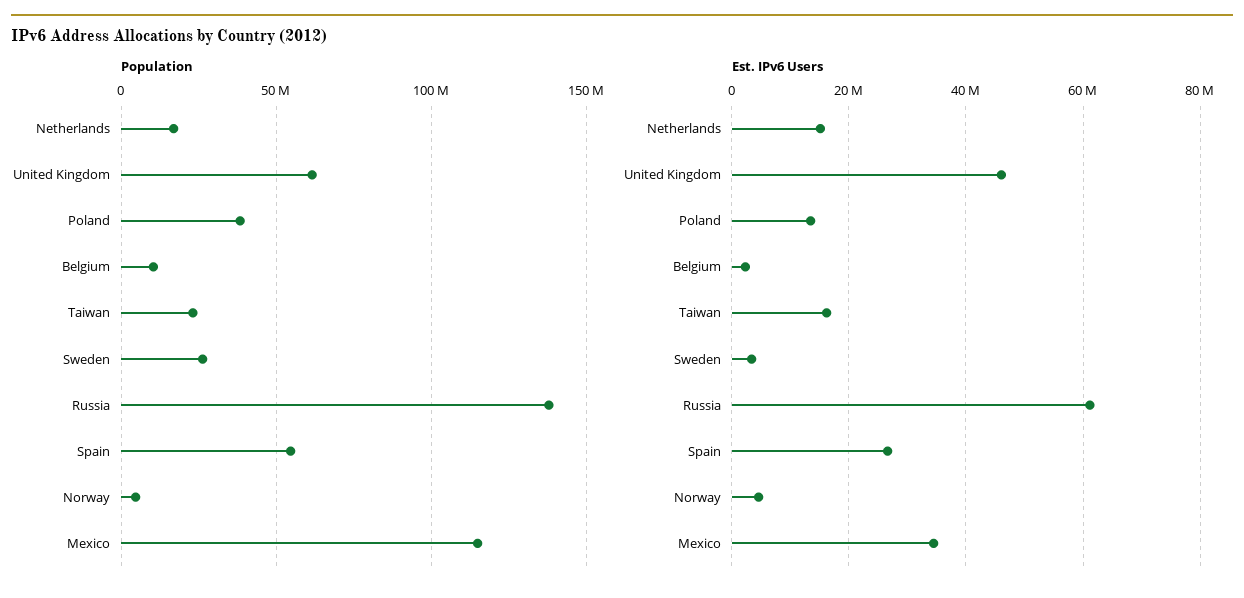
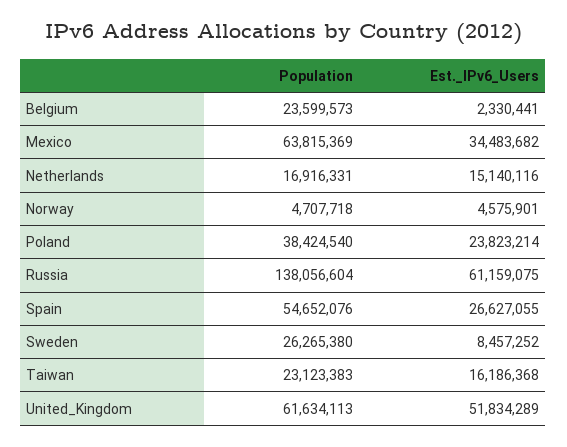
Population, Belgium: 10000000 -> 23599573
Population, Mexico: 115000000 -> 63815369
Est. IPv6 Users, United Kingdom: 46000000 -> 51834289
Est. IPv6 Users, Poland: 14000000 -> 23823214
Est. IPv6 Users, Sweden: 4000000 -> 8457252

